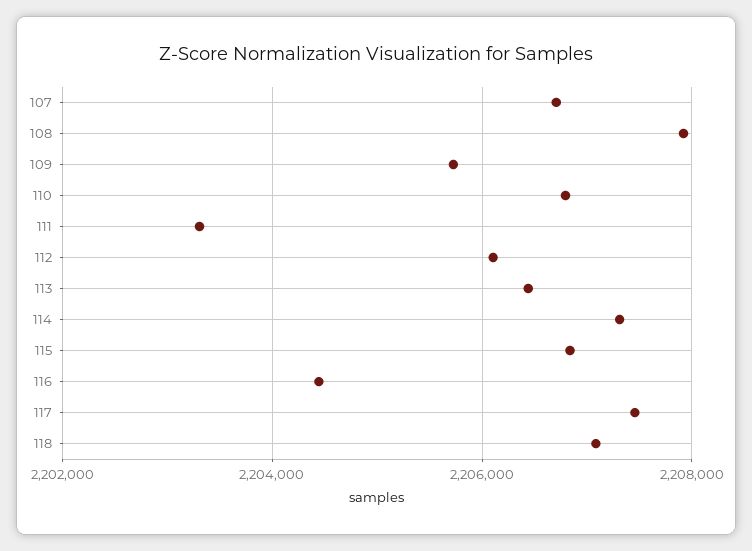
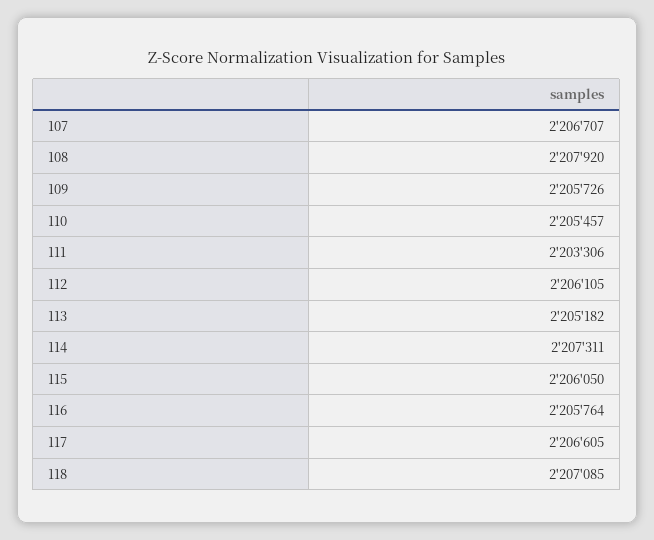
110: 2206800 -> 2205457
113: 2206400 -> 2205182
115: 2206800 -> 2206050
116: 2204400 -> 2205764
117: 2207400 -> 2206605

